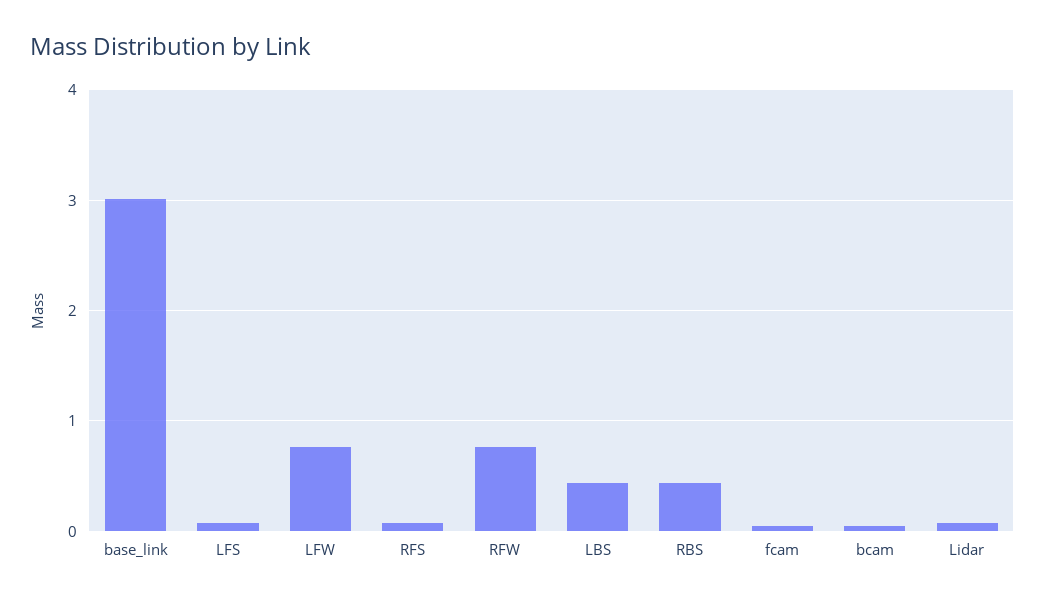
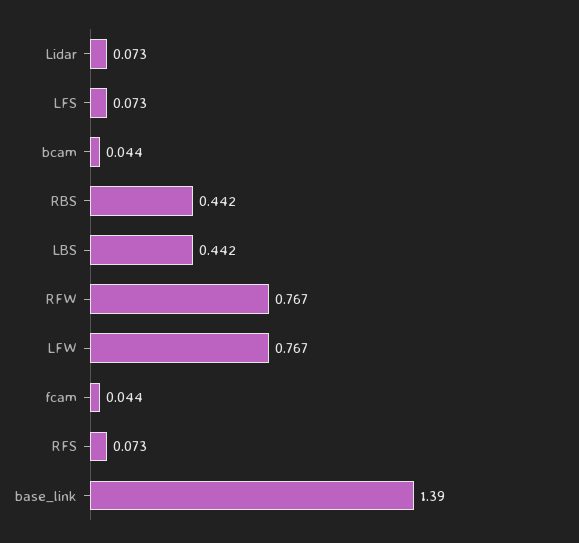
base_link: 3 -> 1.39

